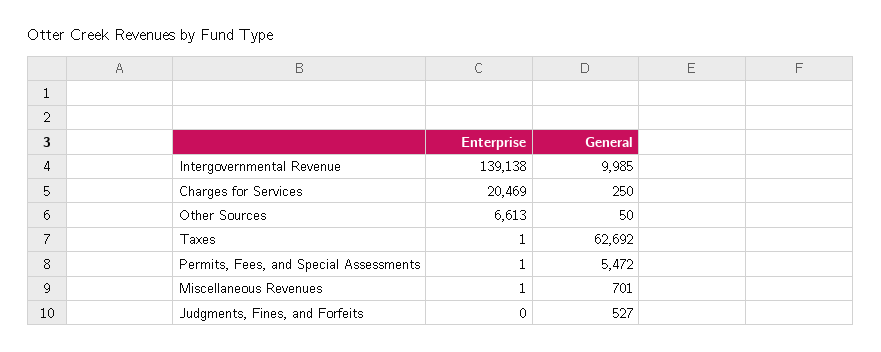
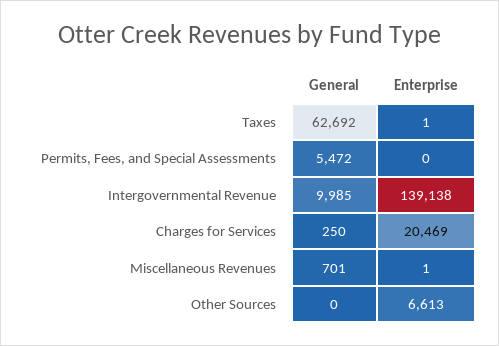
General, Other Sources: 50 -> 0
Enterprise, Permits, Fees, and Special Assessments: 1 -> 0
Enterprise, Judgments, Fines, and Forfeits: 0 -> none
General, Judgments, Fines, and Forfeits: 527 -> none

